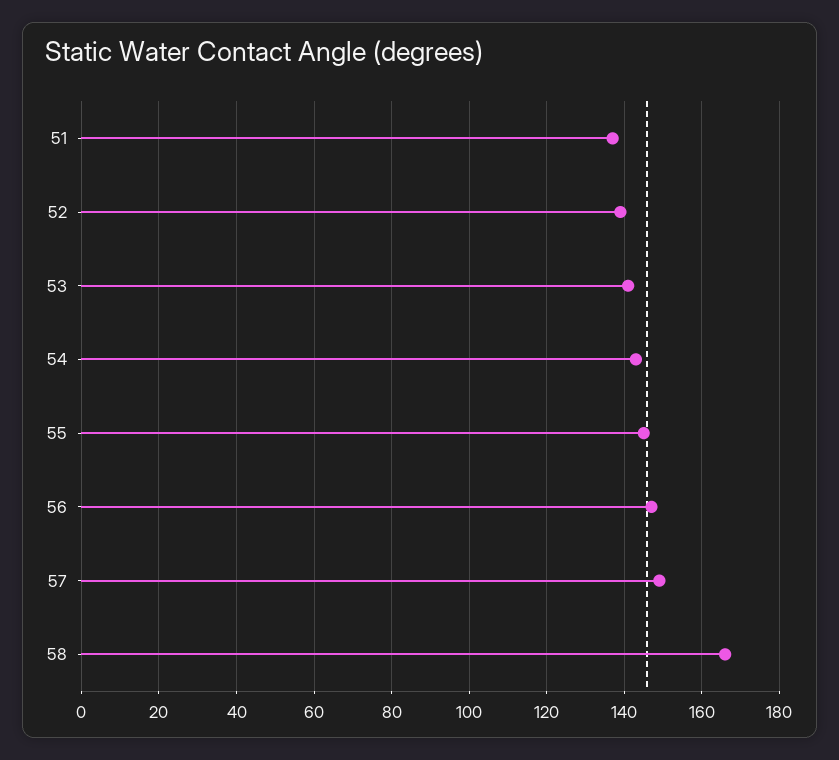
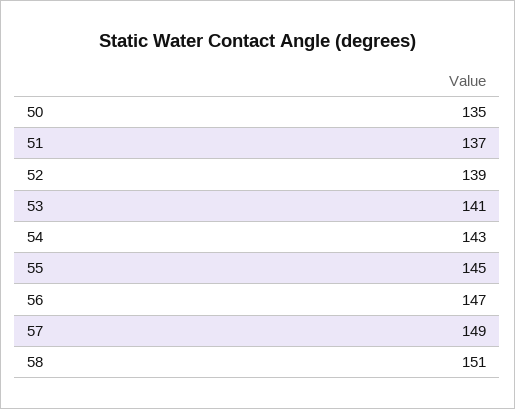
58: 165 -> 151
50: none -> 135

